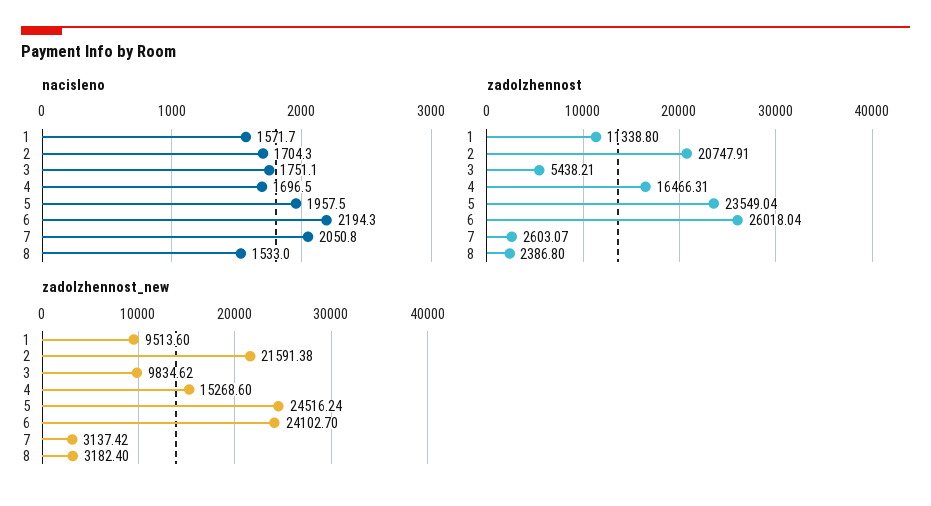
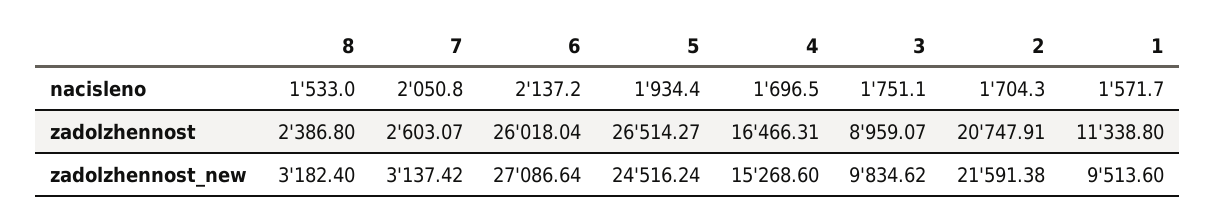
nacisleno, 5: 1957.5 -> 1934.4
nacisleno, 6: 2194.3 -> 2137.2
zadolzhennost, 3: 5438.21 -> 8959.07
zadolzhennost, 5: 23549.04 -> 26514.27
zadolzhennost_new, 6: 24102.7 -> 27086.64

